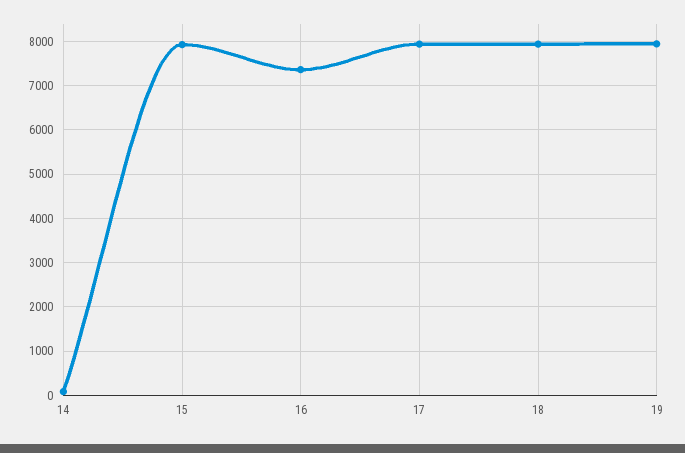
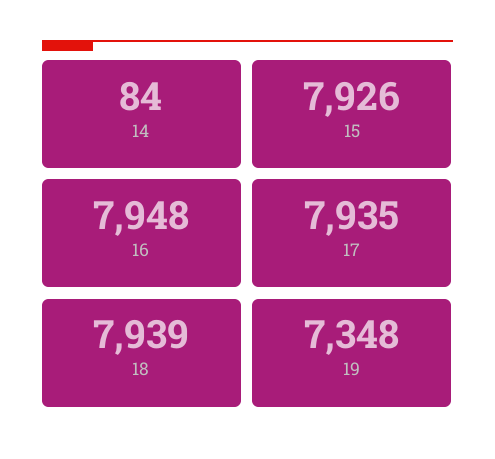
16: 7400 -> 7948
19: 8000 -> 7348

